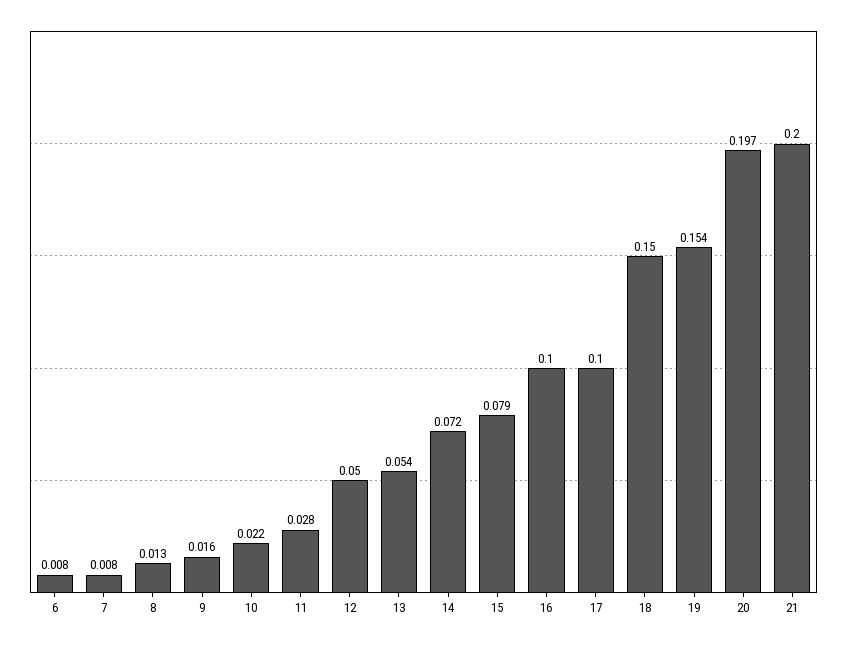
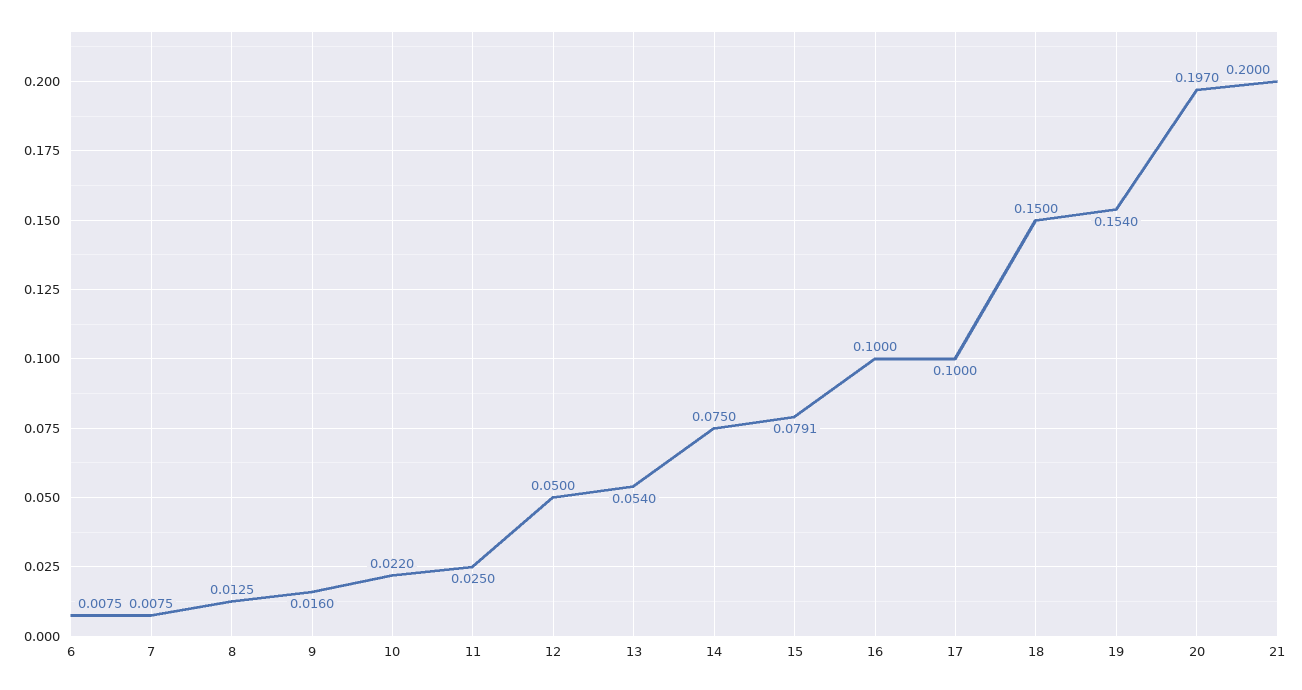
11: 0.028 -> 0.025
14: 0.072 -> 0.075

